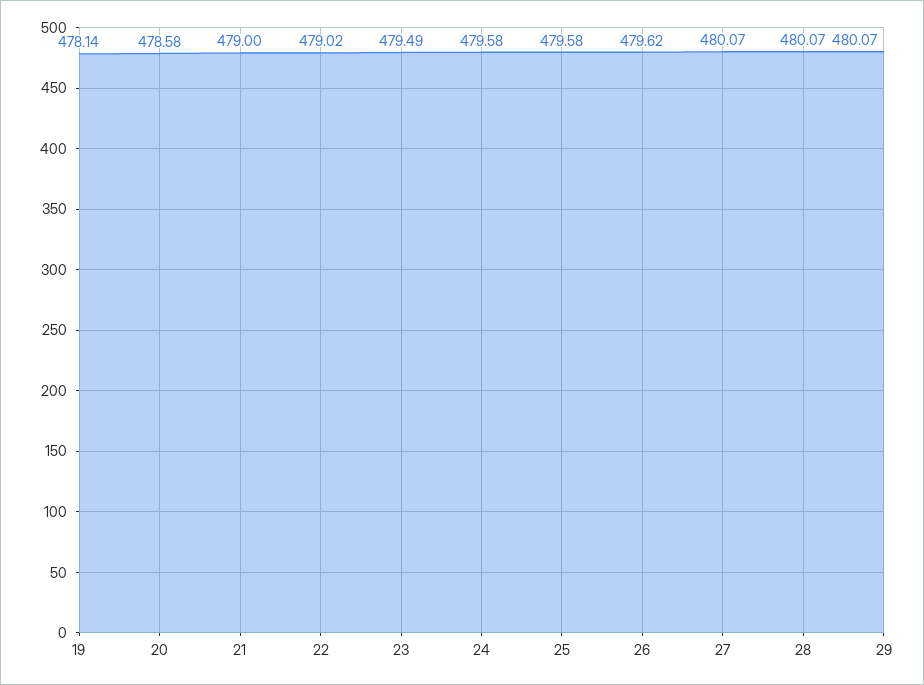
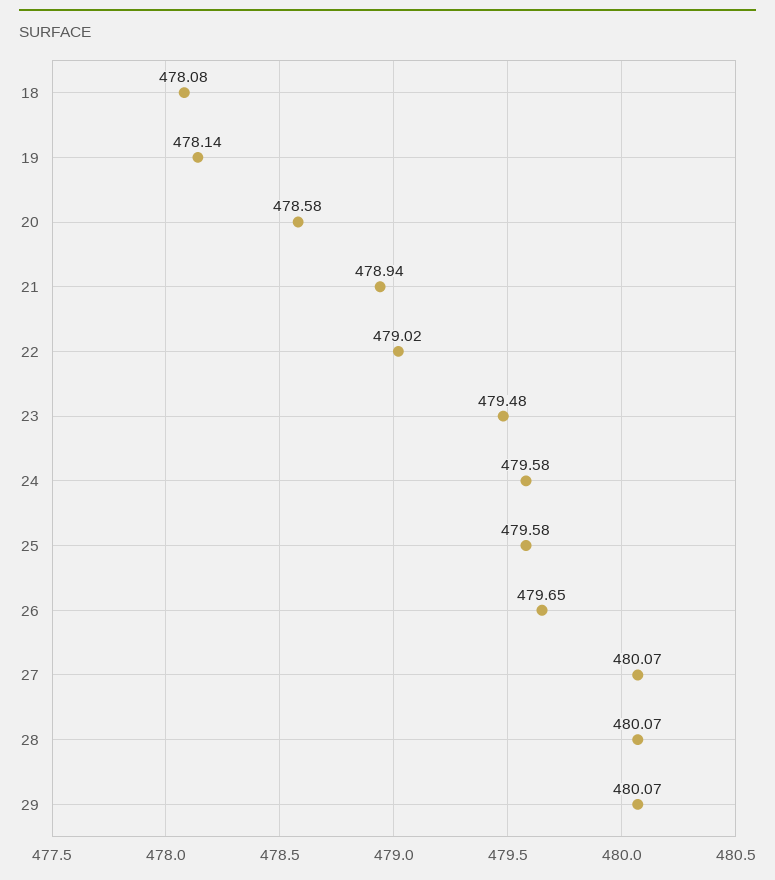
21: 479 -> 478.94
23: 479.49 -> 479.48
26: 479.62 -> 479.65
18: none -> 478.08

